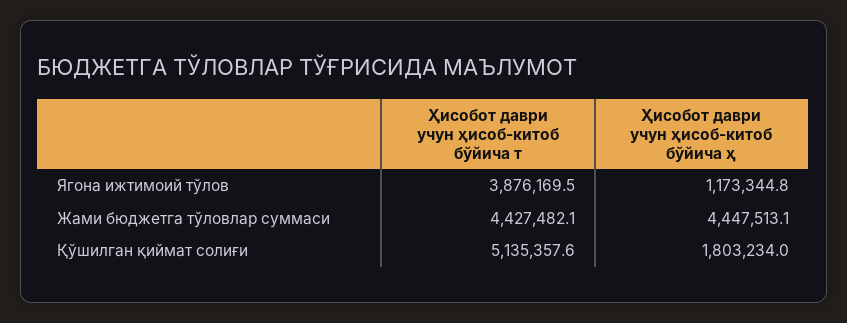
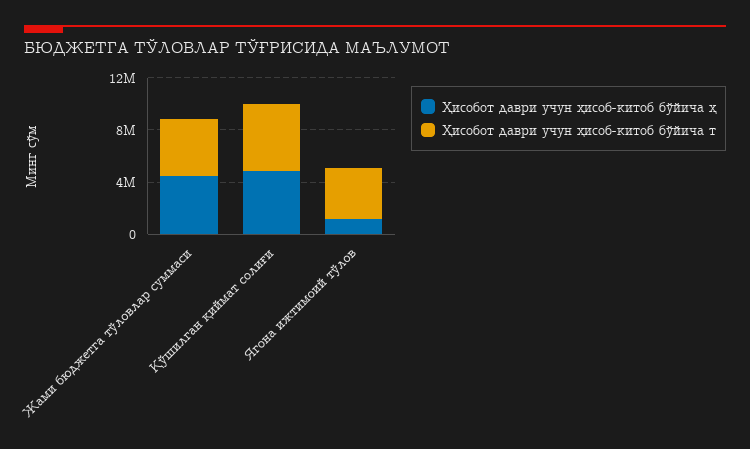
Ҳисобот даври учун ҳисоб-китоб бўйича ҳ, Қўшилган қиймат солиғи: 1803234 -> 5000000

